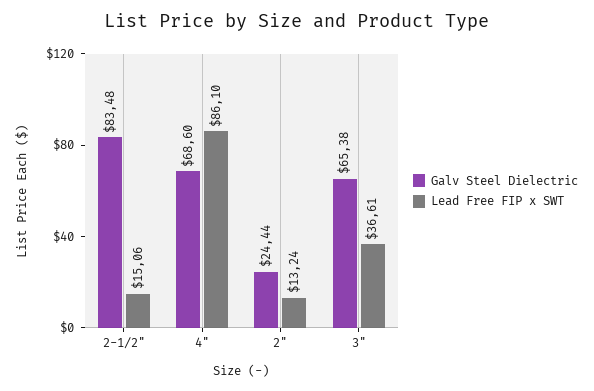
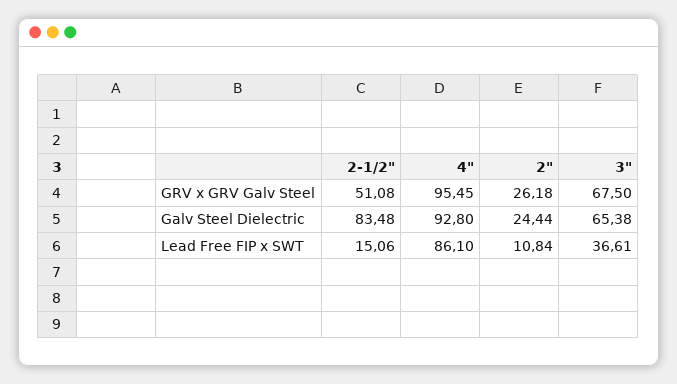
Galv Steel Dielectric, 4": 68.6 -> 92.8
Lead Free FIP x SWT, 2": 13.24 -> 10.84
GRV x GRV Galv Steel, 2-1/2": none -> 51.08
GRV x GRV Galv Steel, 4": none -> 95.45
GRV x GRV Galv Steel, 2": none -> 26.18
GRV x GRV Galv Steel, 3": none -> 67.5

